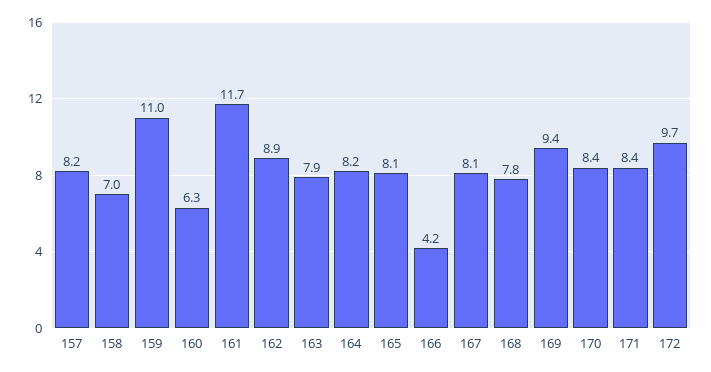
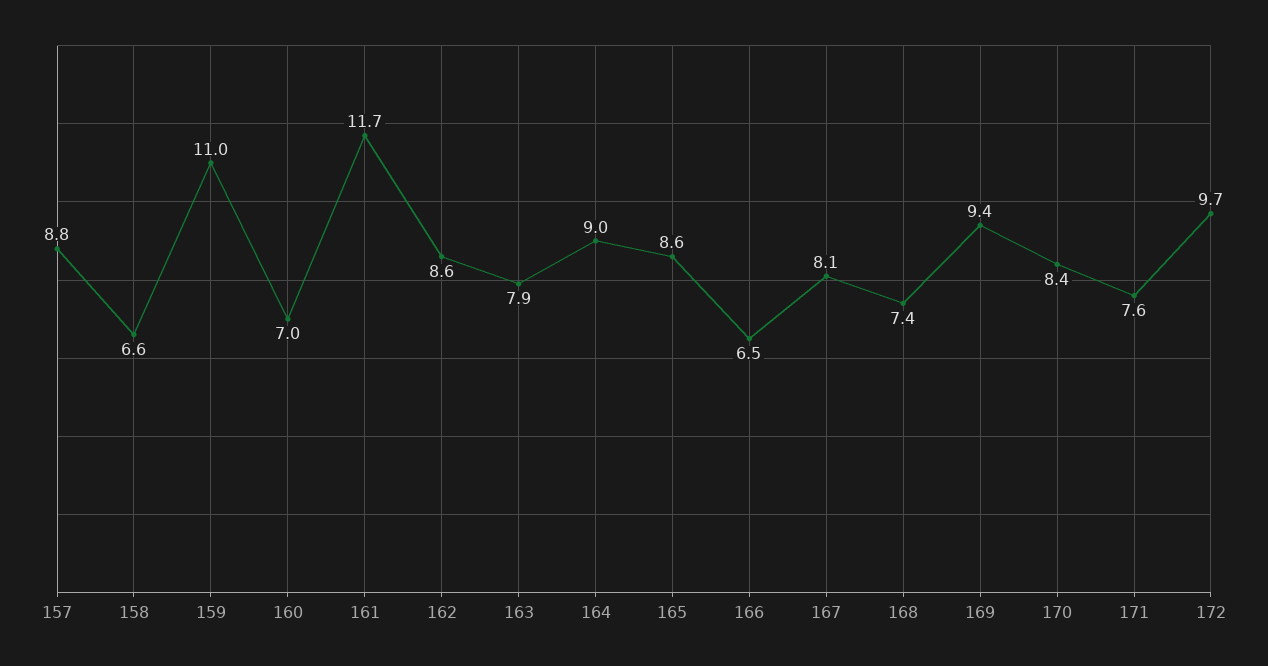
157: 8.2 -> 8.8
158: 7 -> 6.6
160: 6.3 -> 7
162: 8.9 -> 8.6
164: 8.2 -> 9
165: 8.1 -> 8.6
166: 4.2 -> 6.5
168: 7.8 -> 7.4
171: 8.4 -> 7.6

